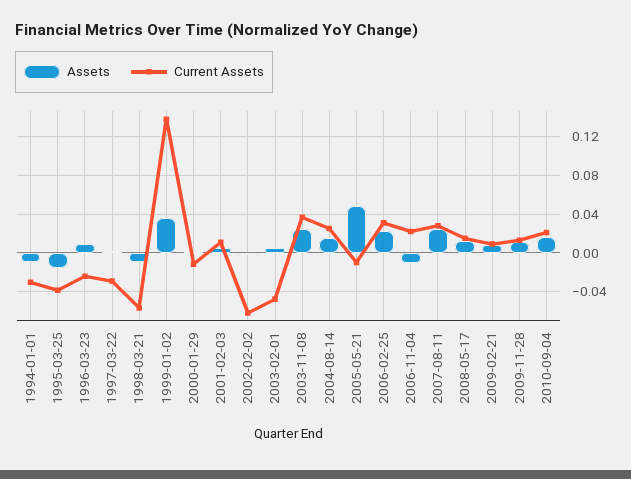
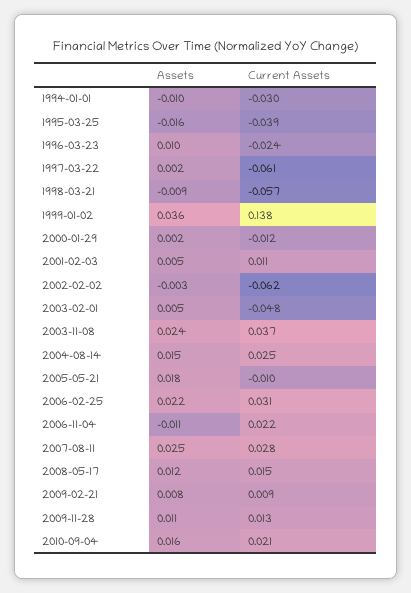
Current Assets, 1997-03-22: -0.03 -> -0.061
Assets, 2005-05-21: 0.05 -> 0.018

